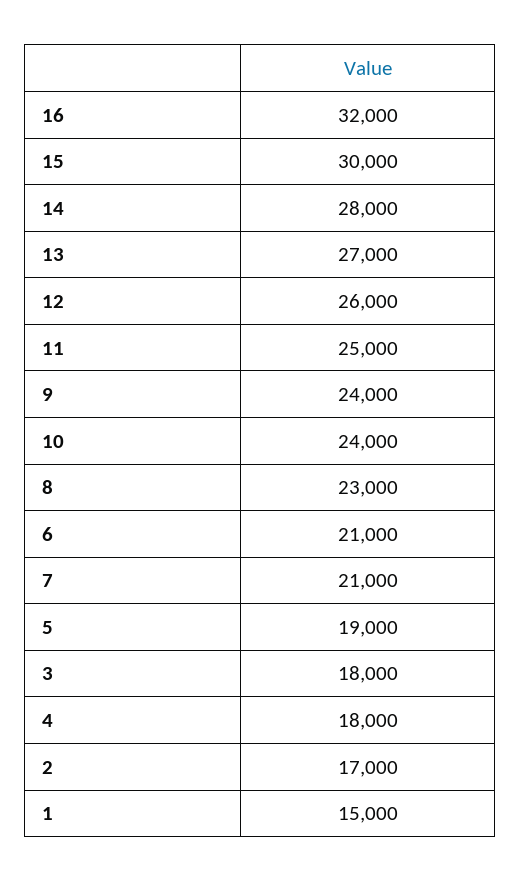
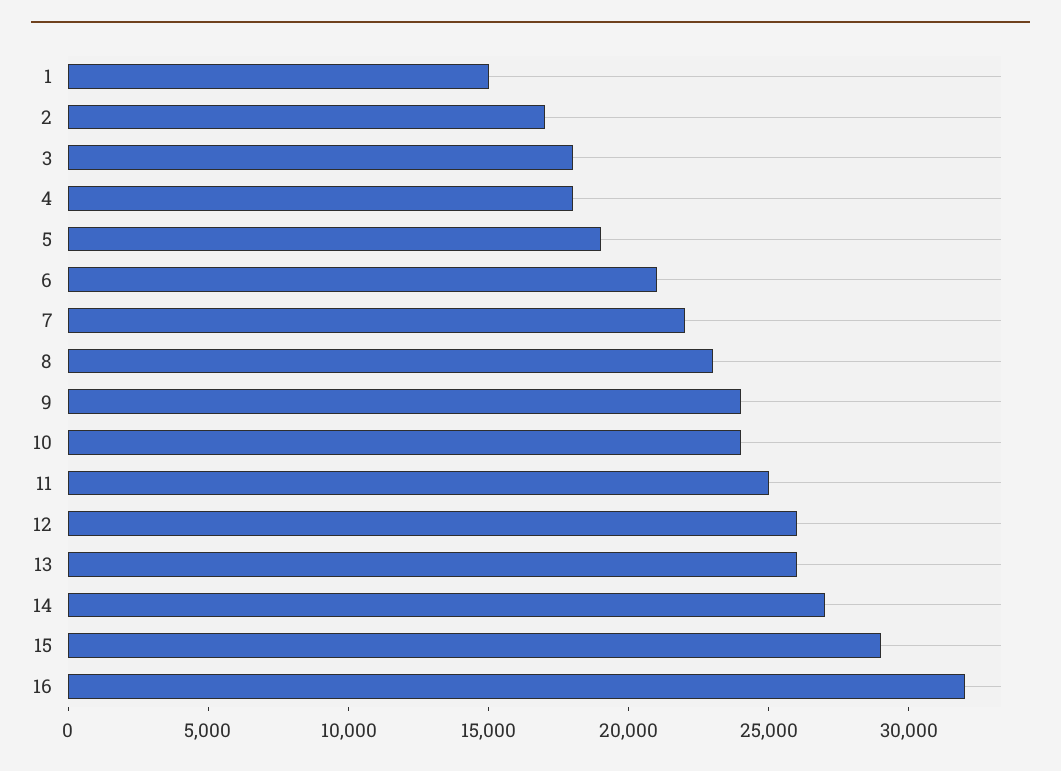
15: 30000 -> 29000
14: 28000 -> 27000
13: 27000 -> 26000
7: 21000 -> 22000

